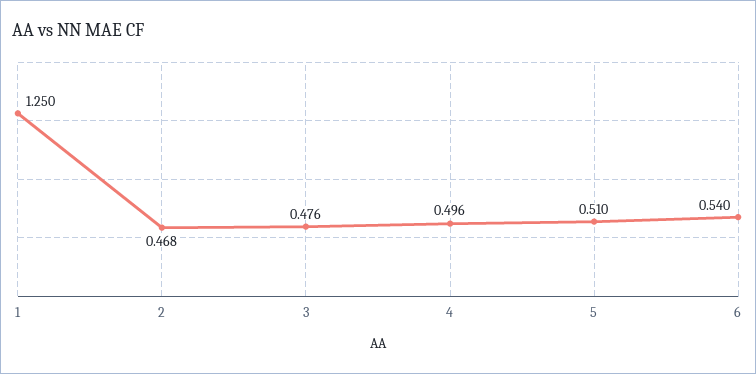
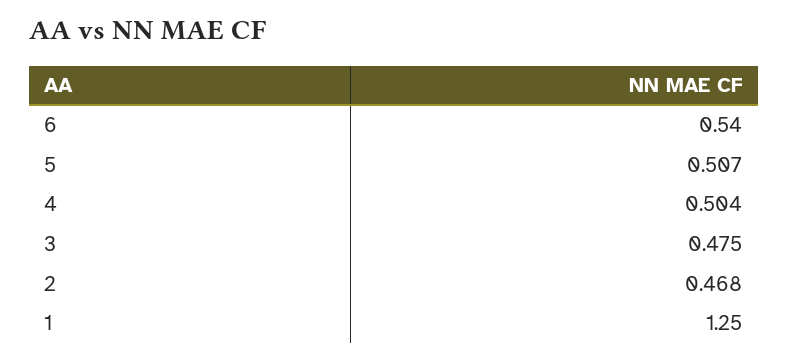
3: 0.476 -> 0.475
4: 0.496 -> 0.504
5: 0.51 -> 0.507

